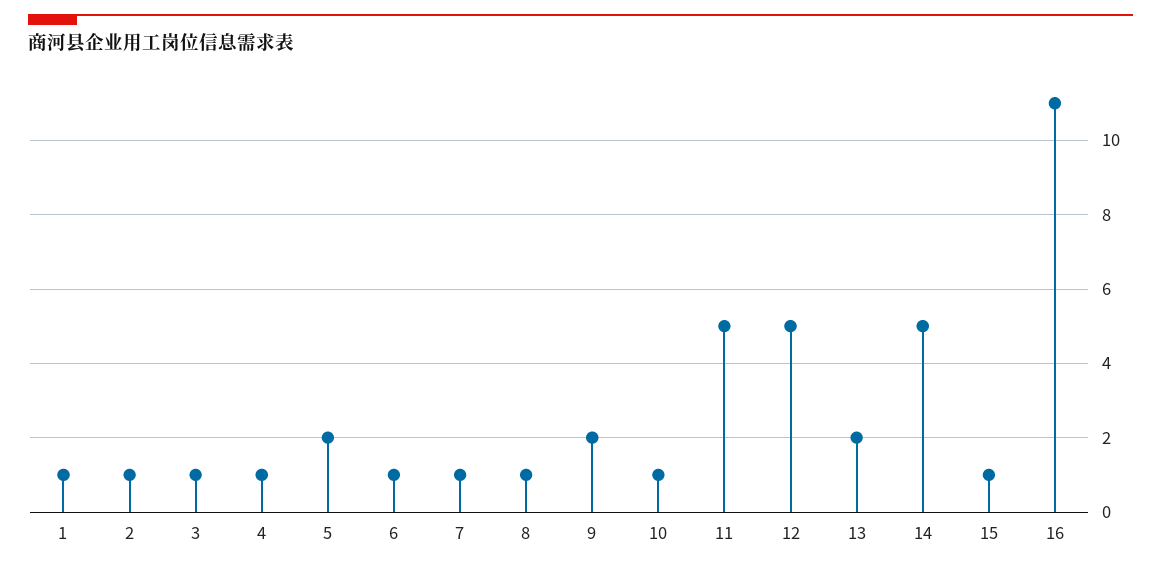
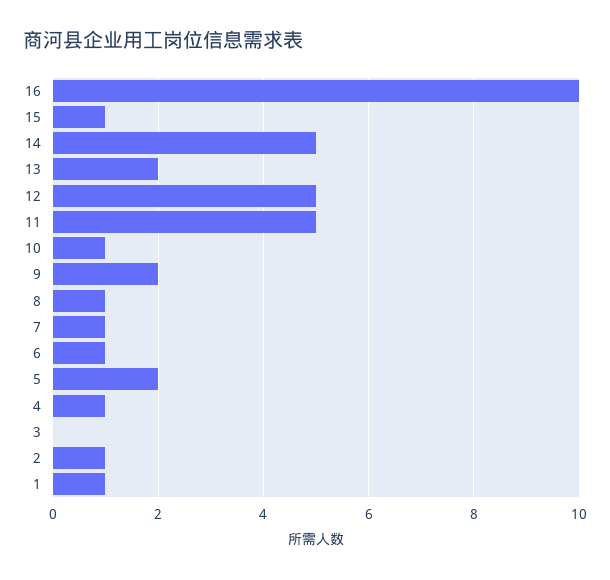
3: 1 -> 0
16: 11 -> 10

